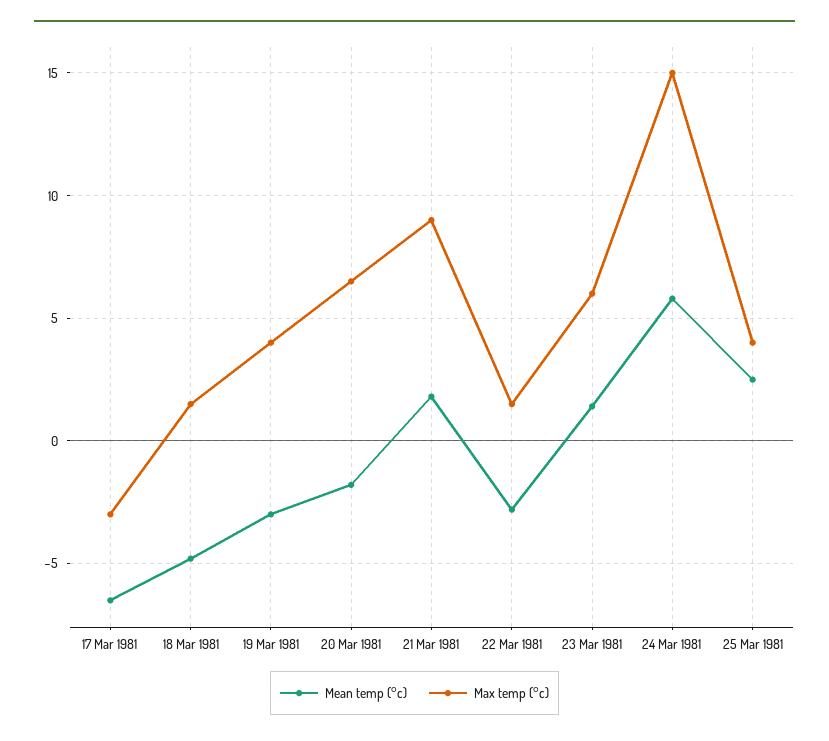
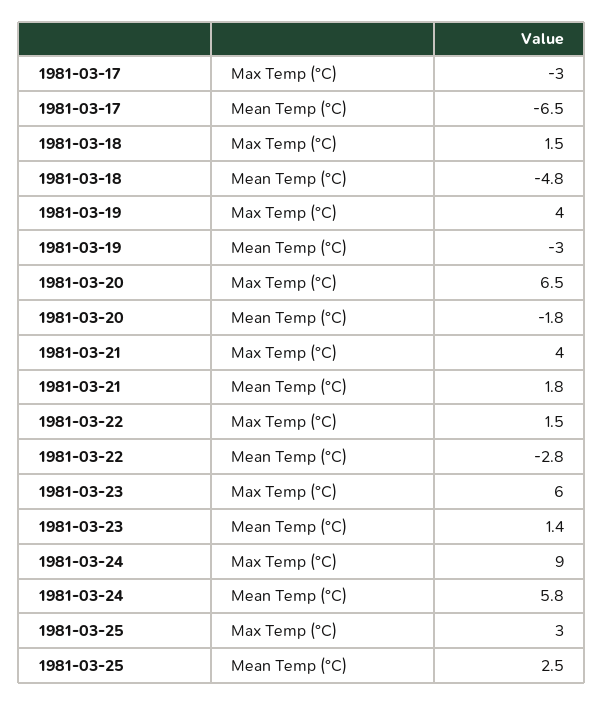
Max temp (°c), 21 Mar 1981: 9 -> 4
Max temp (°c), 24 Mar 1981: 15 -> 9
Max temp (°c), 25 Mar 1981: 4 -> 3

